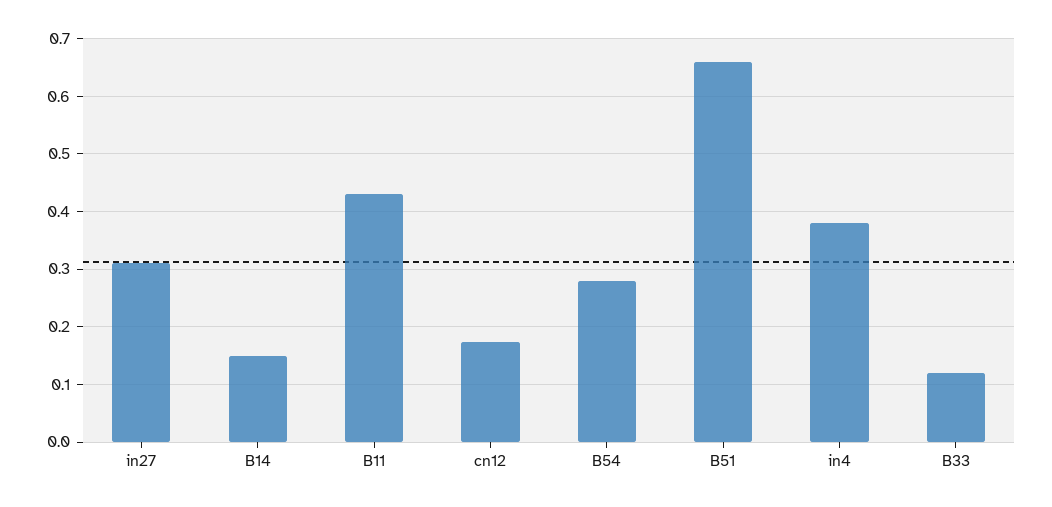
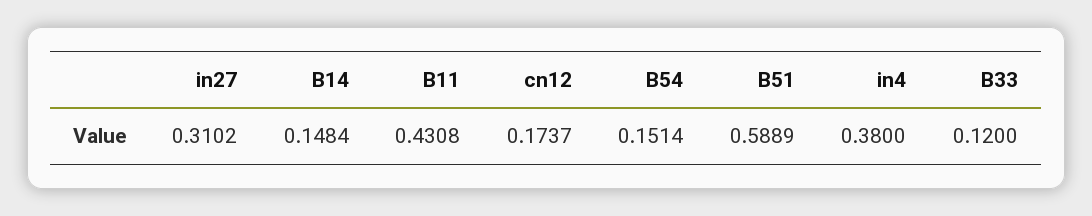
B54: 0.28 -> 0.1514
B51: 0.66 -> 0.5889

